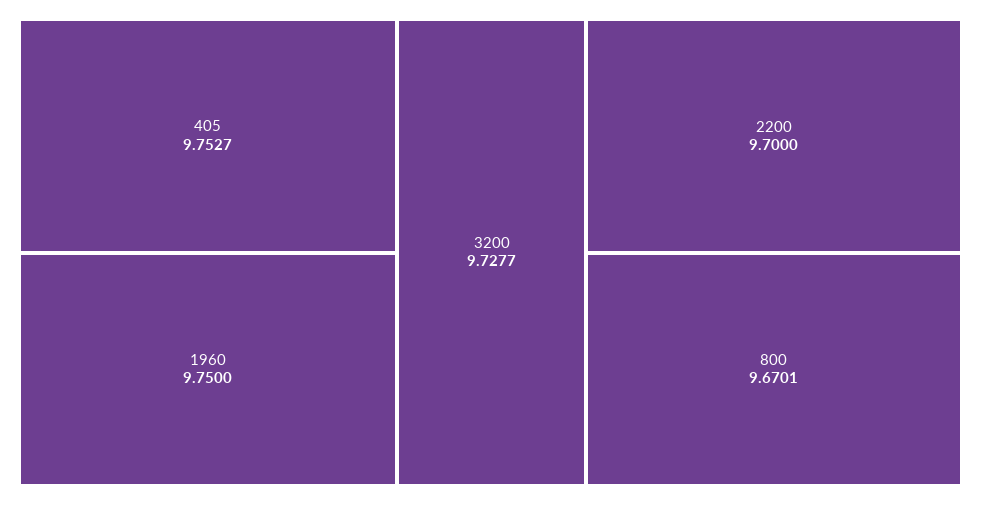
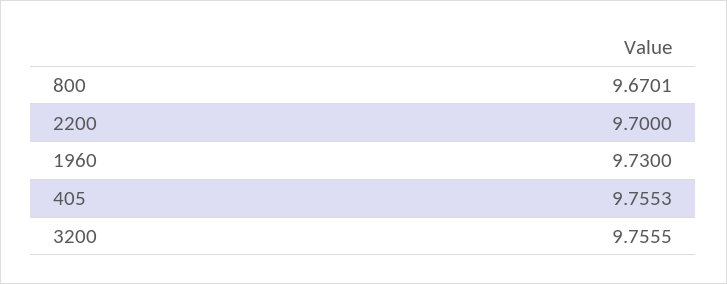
405: 9.7527 -> 9.7553
1960: 9.75 -> 9.73
3200: 9.7277 -> 9.7555

